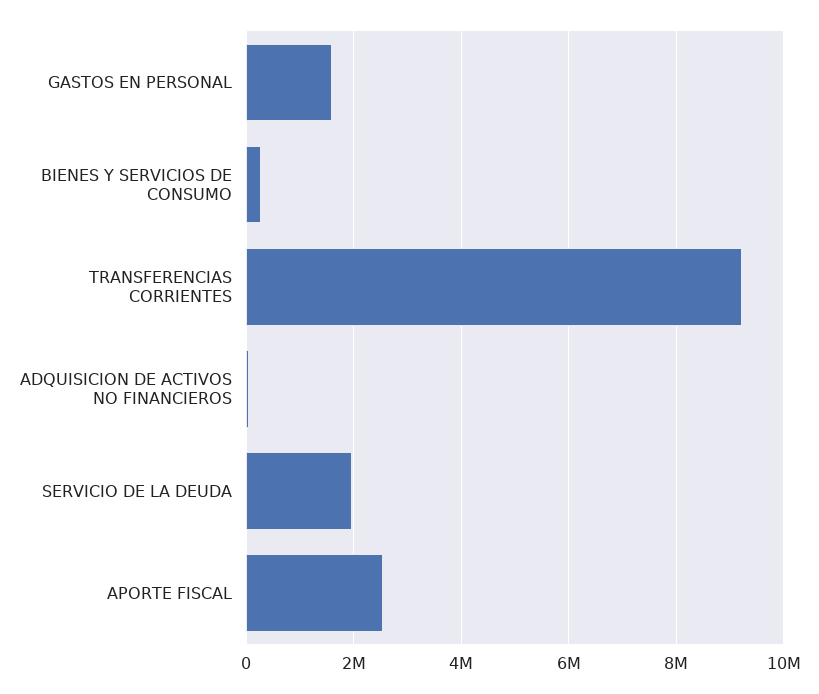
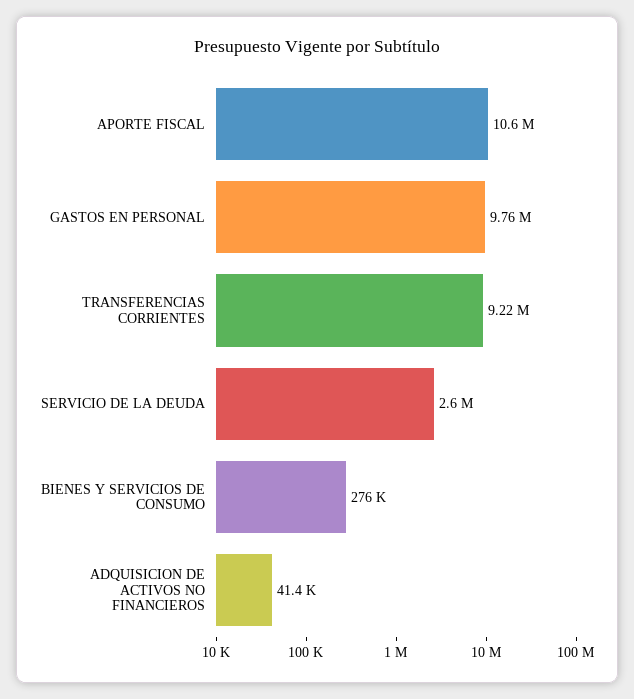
GASTOS EN PERSONAL: 1600000 -> 9760000
SERVICIO DE LA DEUDA: 2000000 -> 2600000
APORTE FISCAL: 2600000 -> 10600000

